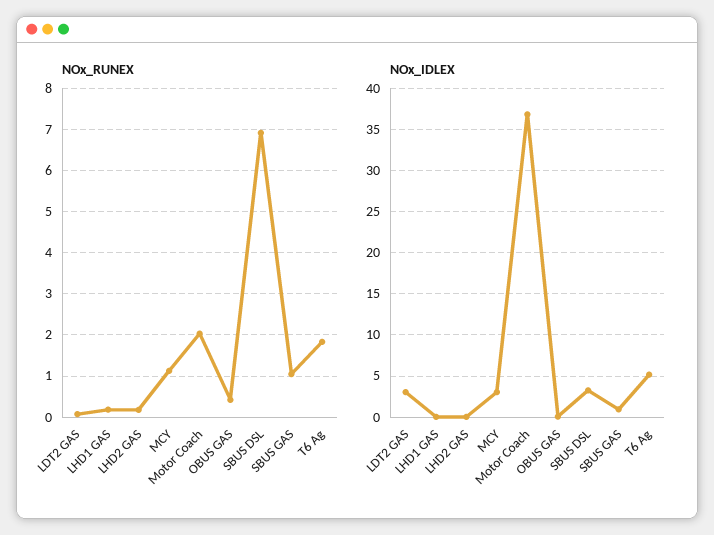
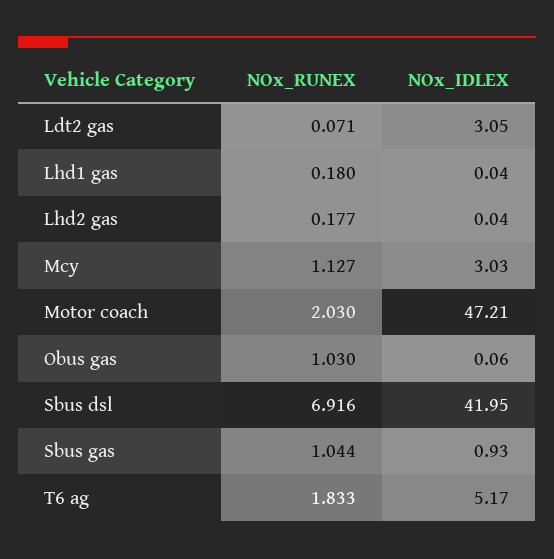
NOx_RUNEX, OBUS GAS: 0.4 -> 1.03
NOx_IDLEX, Motor Coach: 37 -> 47.21
NOx_IDLEX, SBUS DSL: 3 -> 41.95

